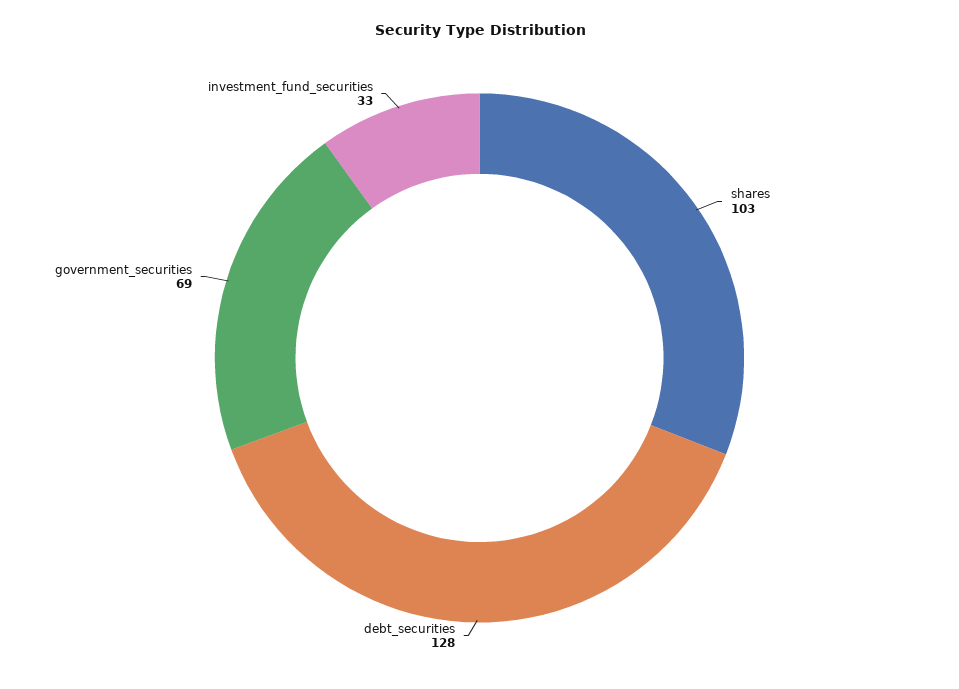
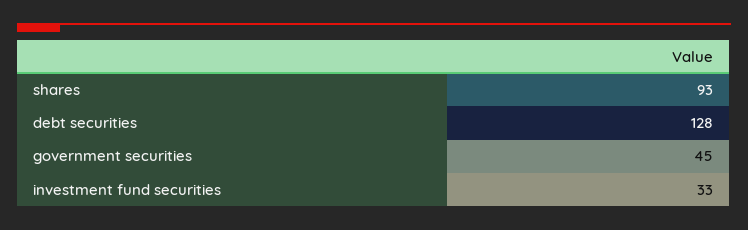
shares: 103 -> 93
government_securities: 69 -> 45

